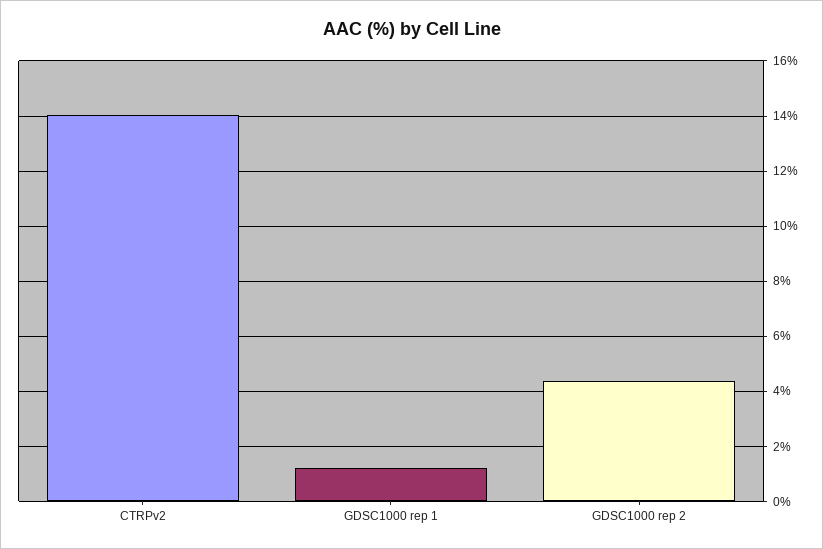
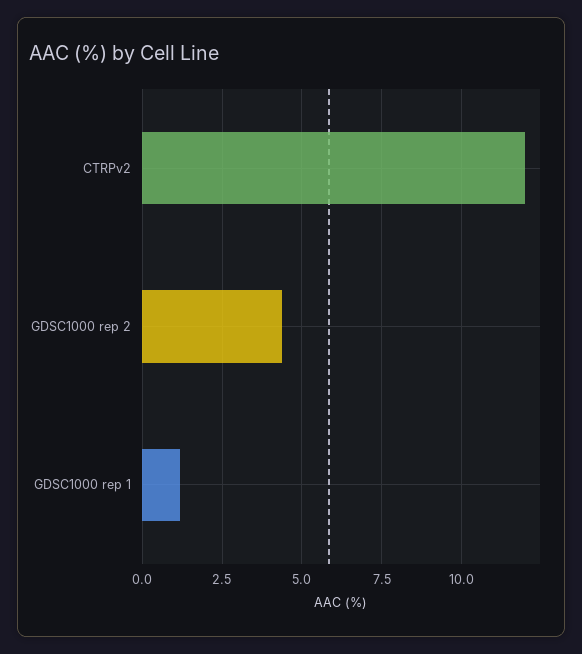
CTRPv2: 14 -> 12

